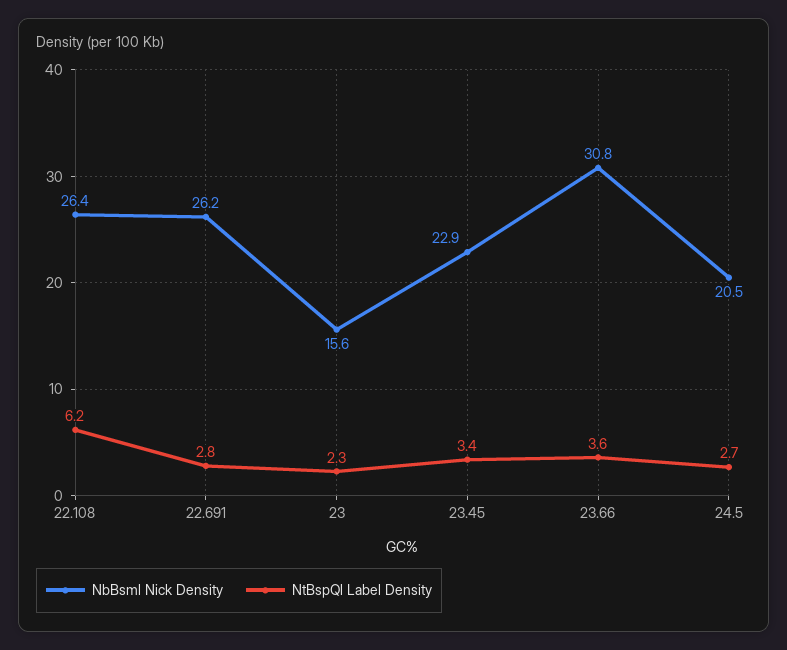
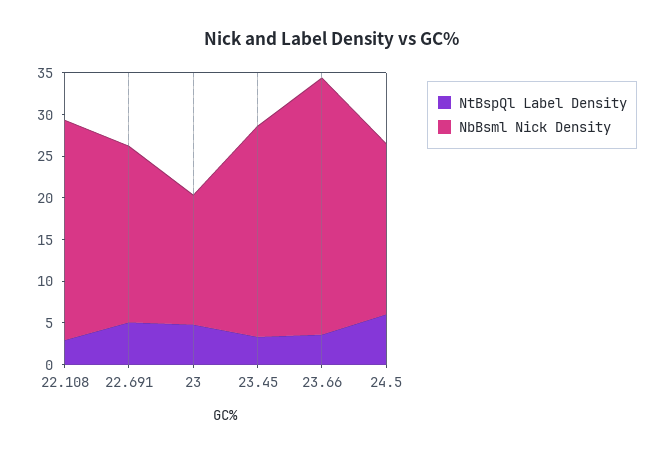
NtBspQl Label Density, 22.108: 6.2 -> 3
NbBsml Nick Density, 22.691: 26.2 -> 21
NtBspQl Label Density, 22.691: 2.8 -> 5
NtBspQl Label Density, 23: 2.3 -> 5
NbBsml Nick Density, 23.45: 22.9 -> 25
NtBspQl Label Density, 24.5: 2.7 -> 6

